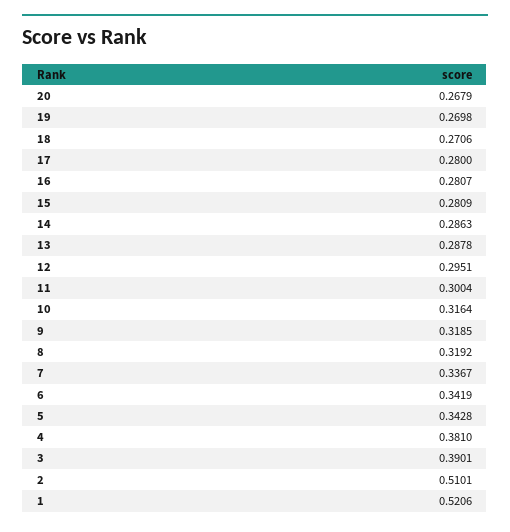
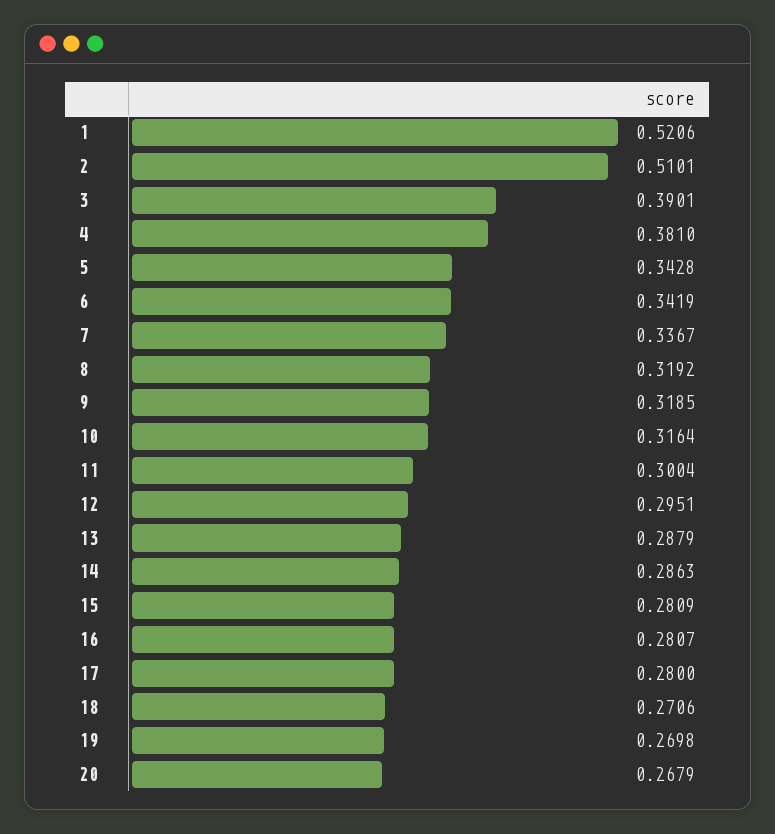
13: 0.2878 -> 0.2879

